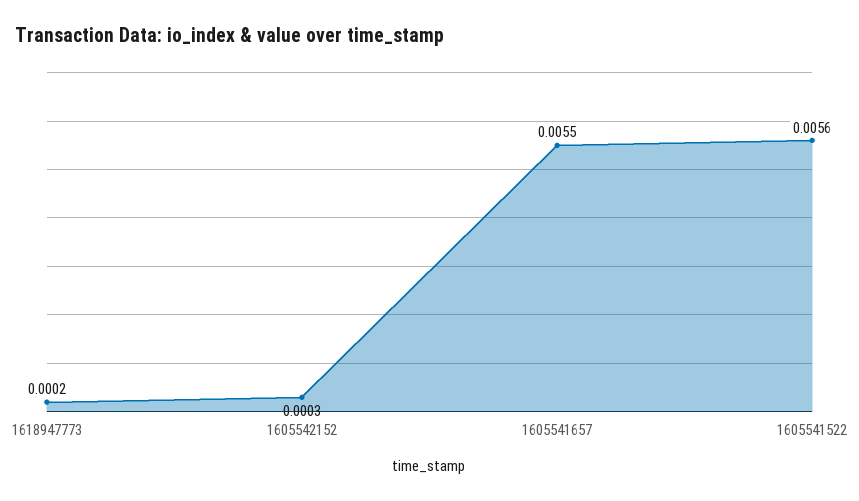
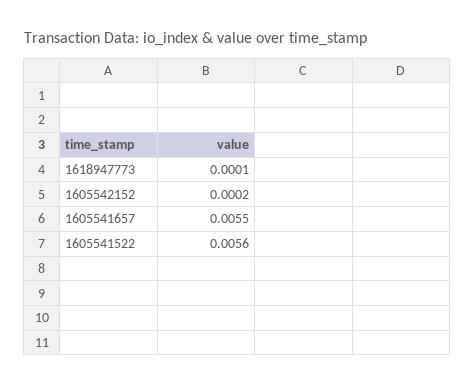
1618947773: 0.0002 -> 0.0001
1605542152: 0.0003 -> 0.0002

